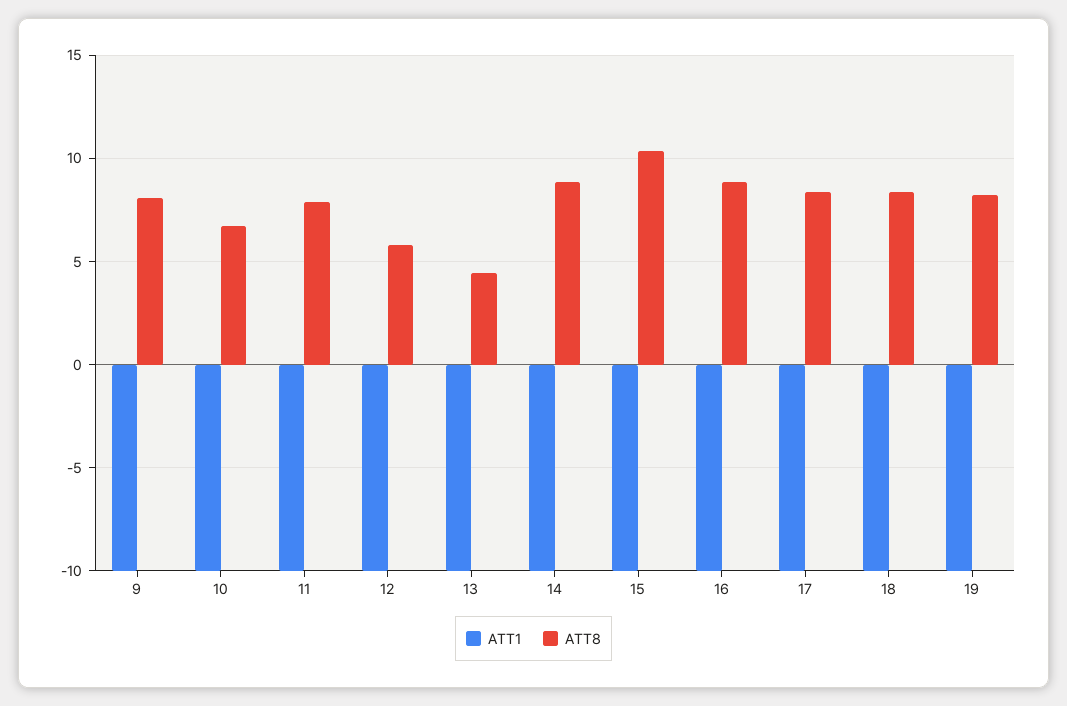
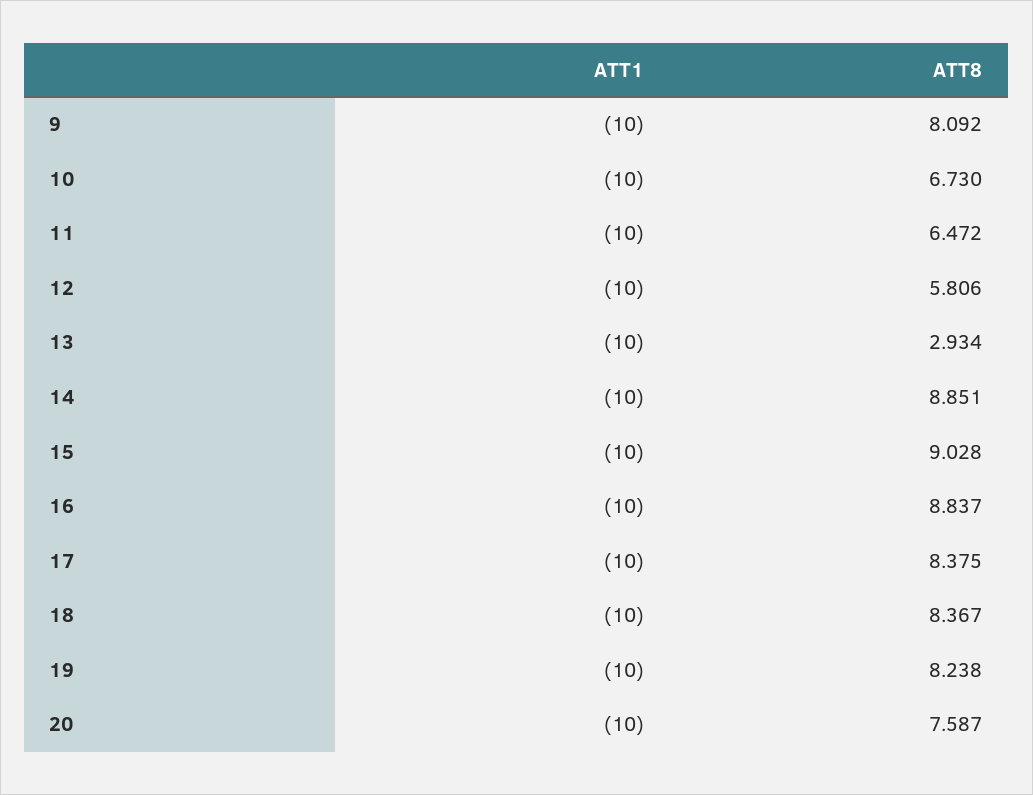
ATT8, 11: 8 -> 6.472
ATT8, 13: 4.5 -> 2.934
ATT8, 15: 10.5 -> 9.028
ATT1, 20: none -> -10
ATT8, 20: none -> 7.587

